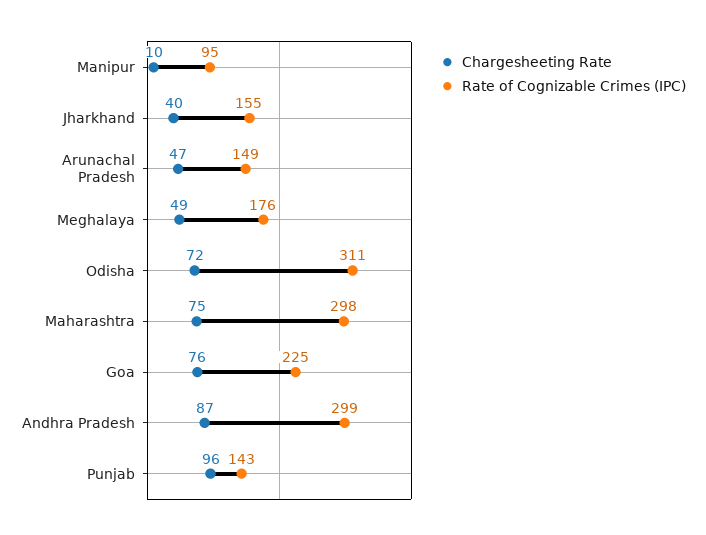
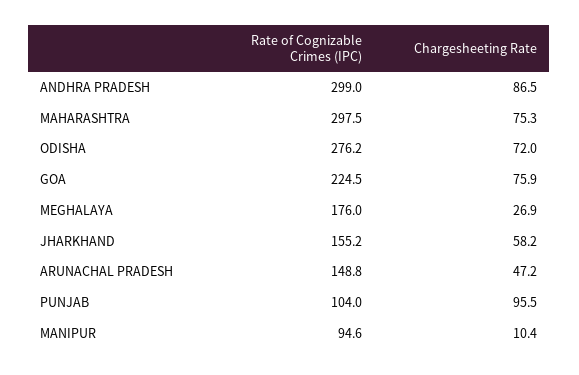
Chargesheeting Rate, Jharkhand: 40 -> 58.2
Chargesheeting Rate, Meghalaya: 49 -> 26.9
Rate of Cognizable Crimes (IPC), Odisha: 311 -> 276.2
Rate of Cognizable Crimes (IPC), Punjab: 143 -> 104

